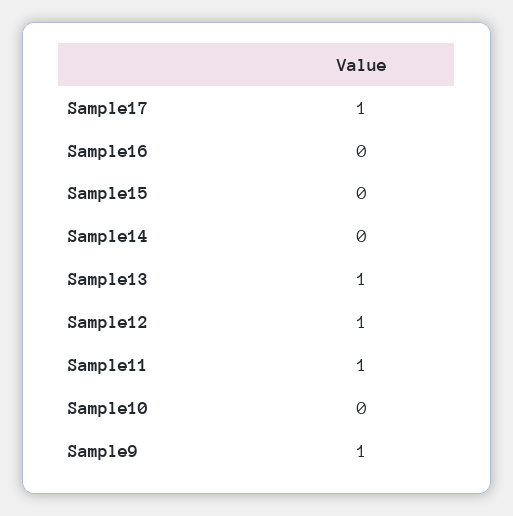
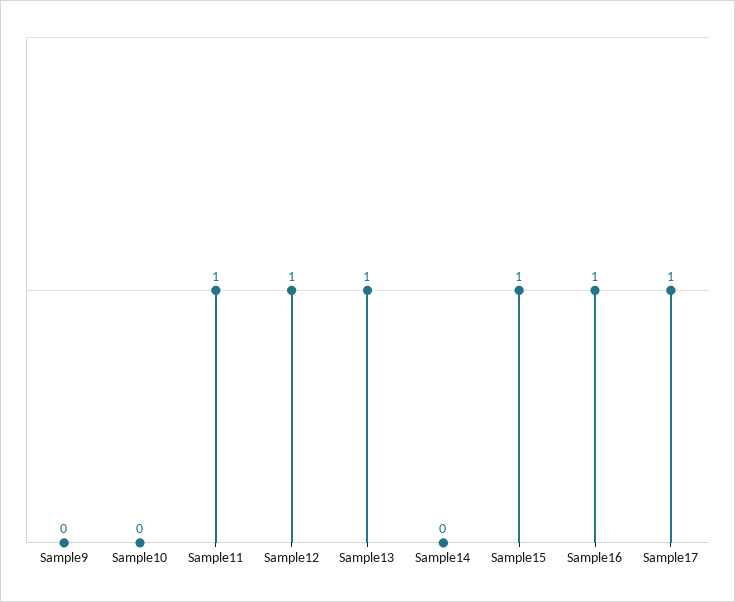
Sample16: 0 -> 1
Sample15: 0 -> 1
Sample9: 1 -> 0

